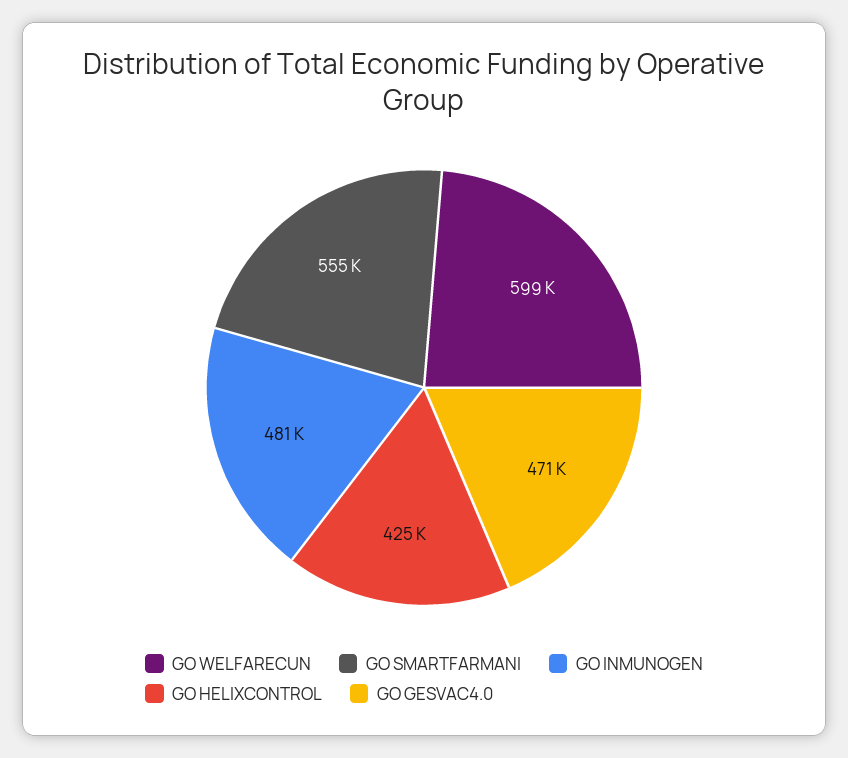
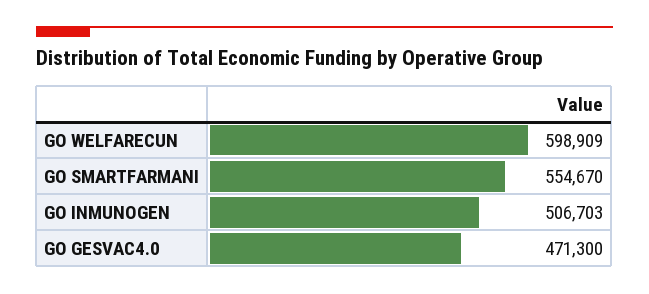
GO INMUNOGEN: 481000 -> 506703
GO HELIXCONTROL: 425000 -> none

